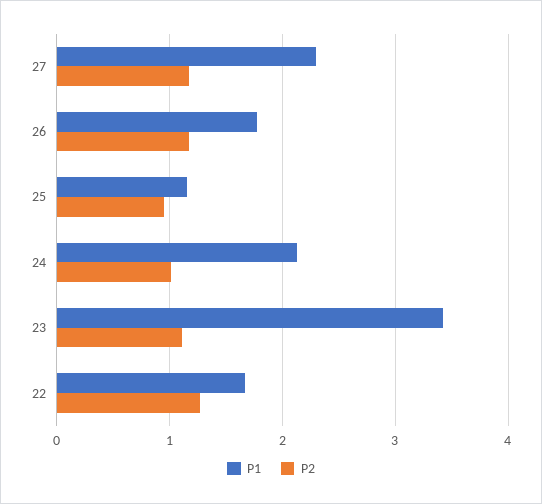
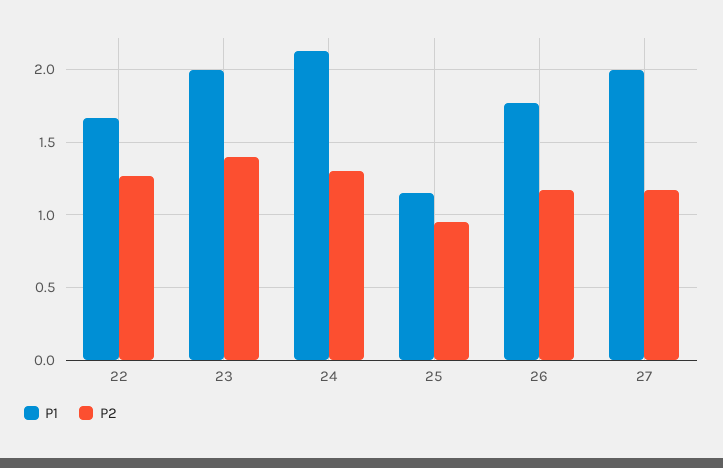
P1, 27: 2.3 -> 2
P2, 24: 1 -> 1.3
P1, 23: 3.4 -> 2
P2, 23: 1.1 -> 1.4

